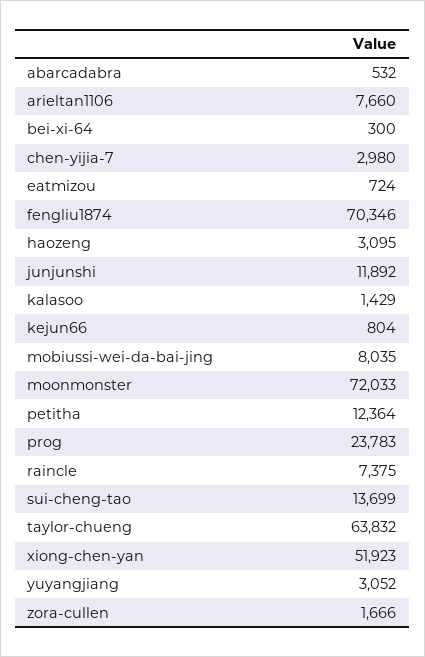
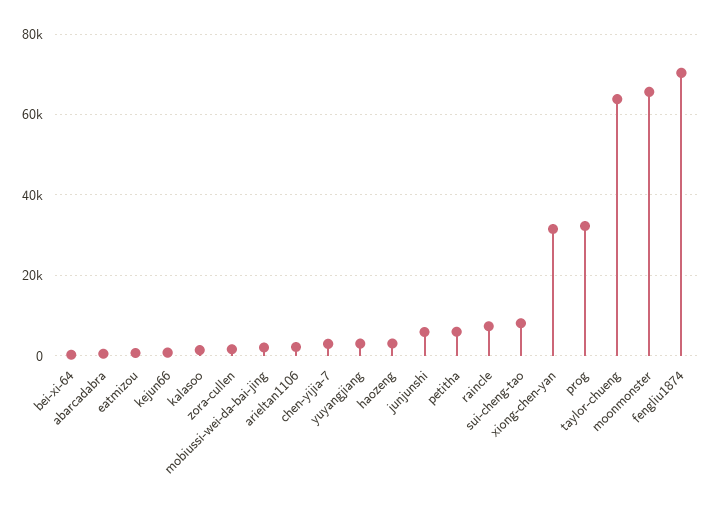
arieltan1106: 7660 -> 2000
junjunshi: 11892 -> 6000
mobiussi-wei-da-bai-jing: 8035 -> 2000
moonmonster: 72033 -> 66000
petitha: 12364 -> 6000
prog: 23783 -> 32000
sui-cheng-tao: 13699 -> 8000
xiong-chen-yan: 51923 -> 32000

